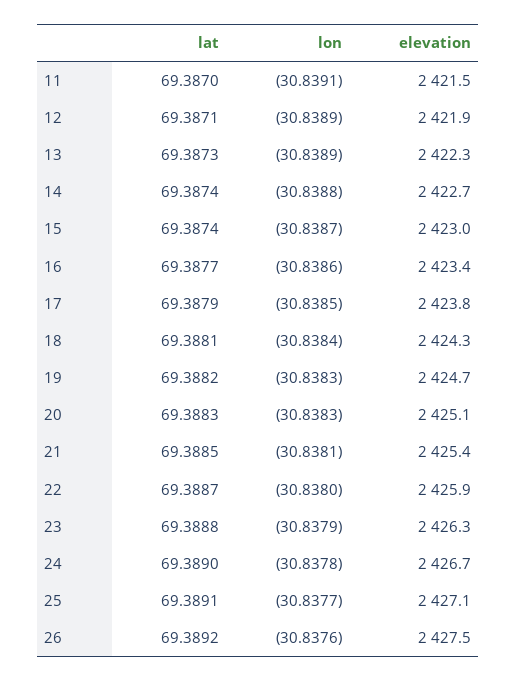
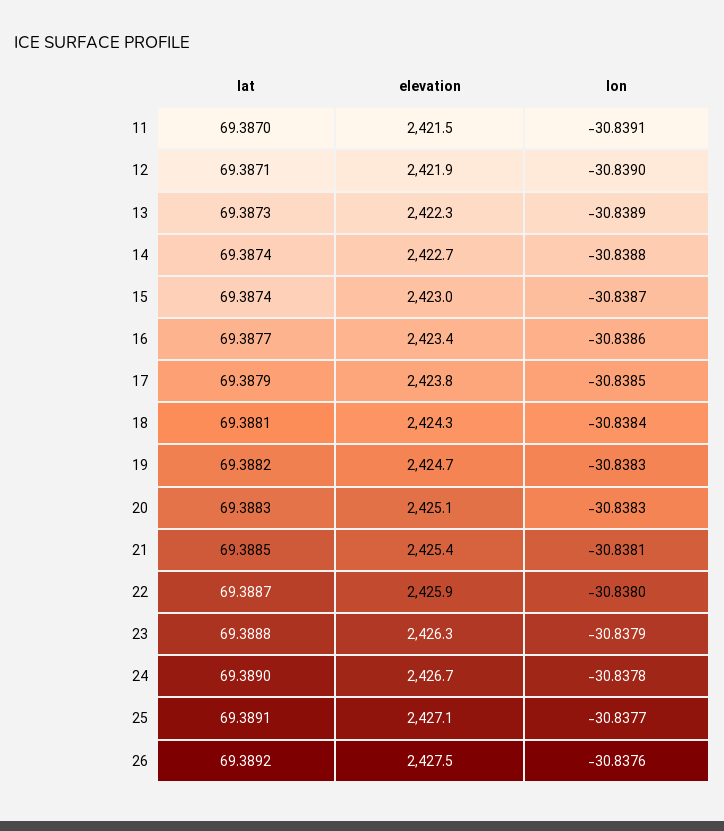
lon, 12: -30.8389 -> -30.839

